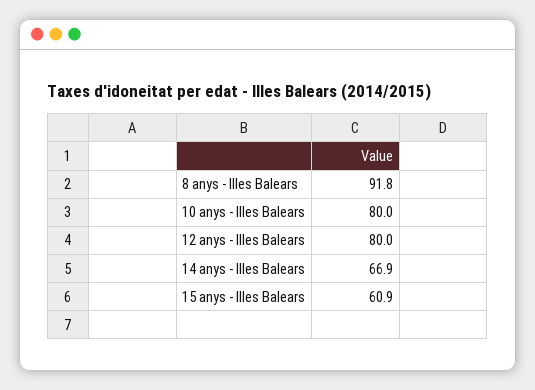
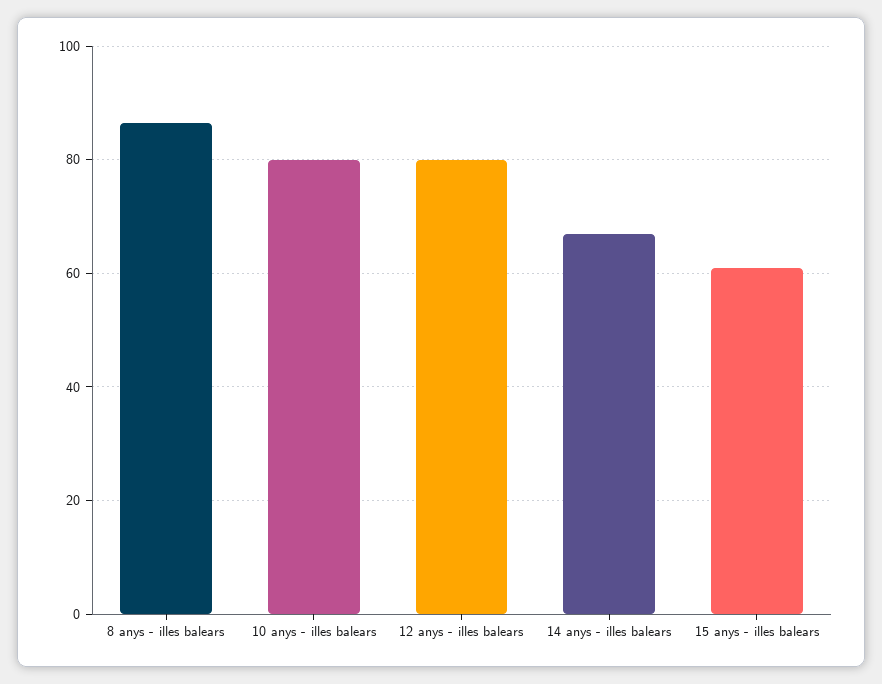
8 anys - Illes Balears: 91.8 -> 86

